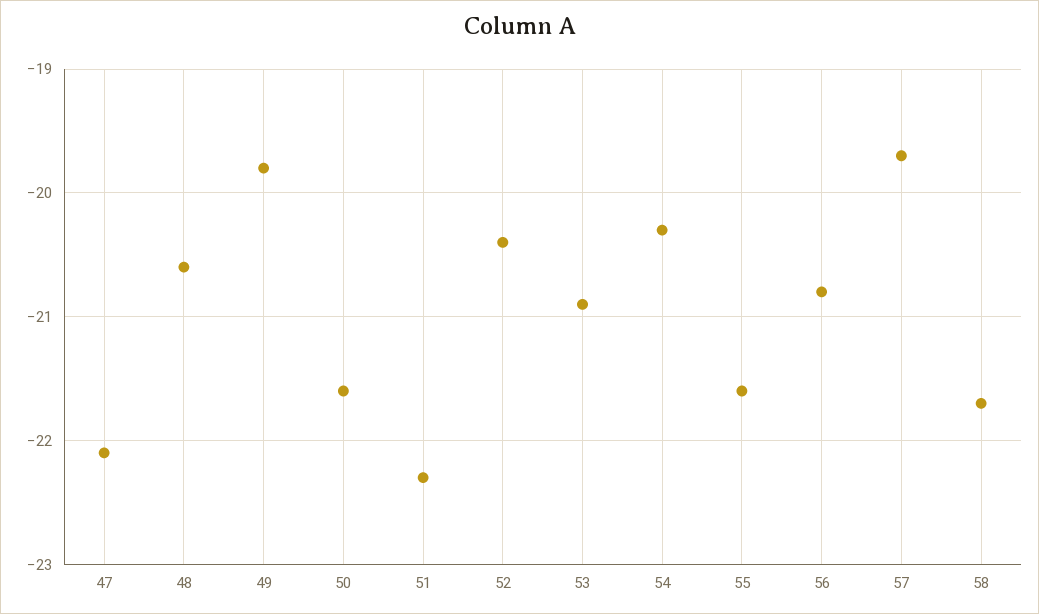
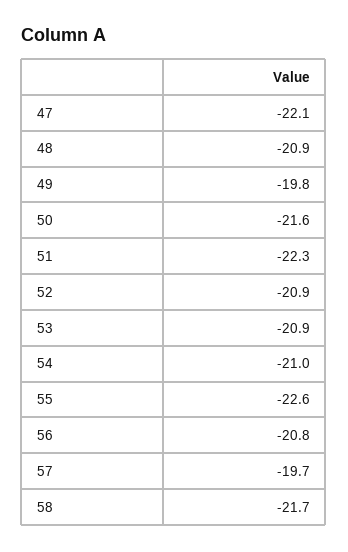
48: -20.6 -> -20.9
52: -20.4 -> -20.9
54: -20.3 -> -21
55: -21.6 -> -22.6

